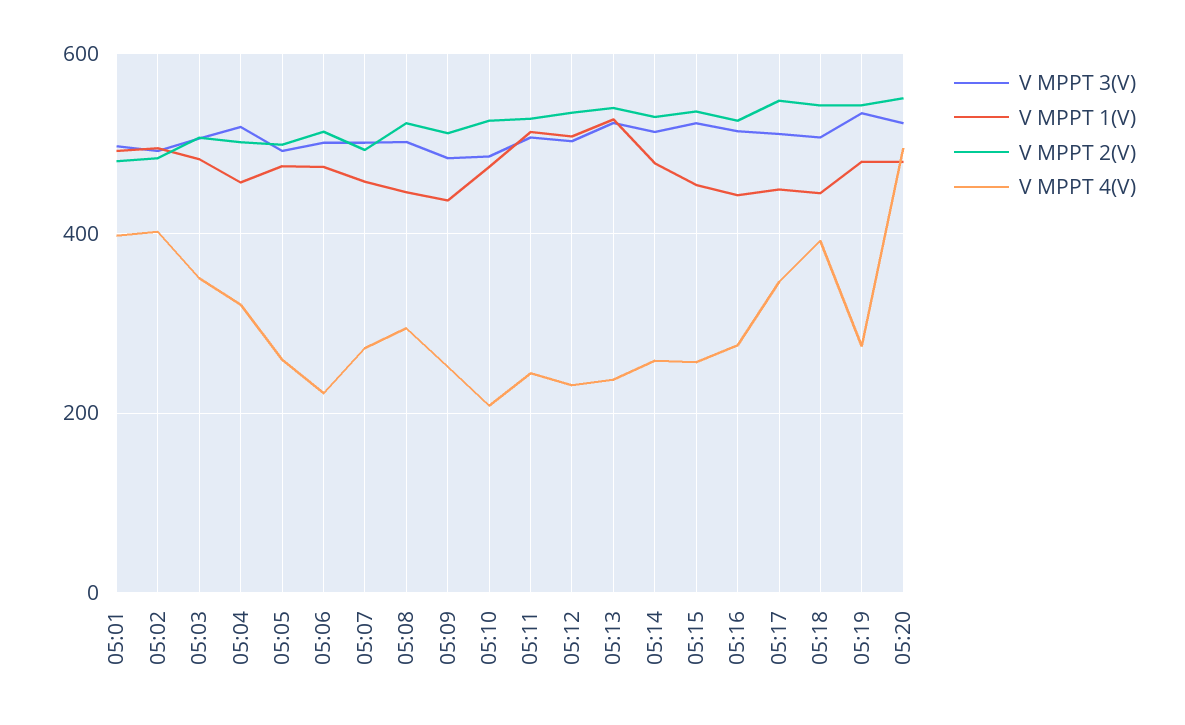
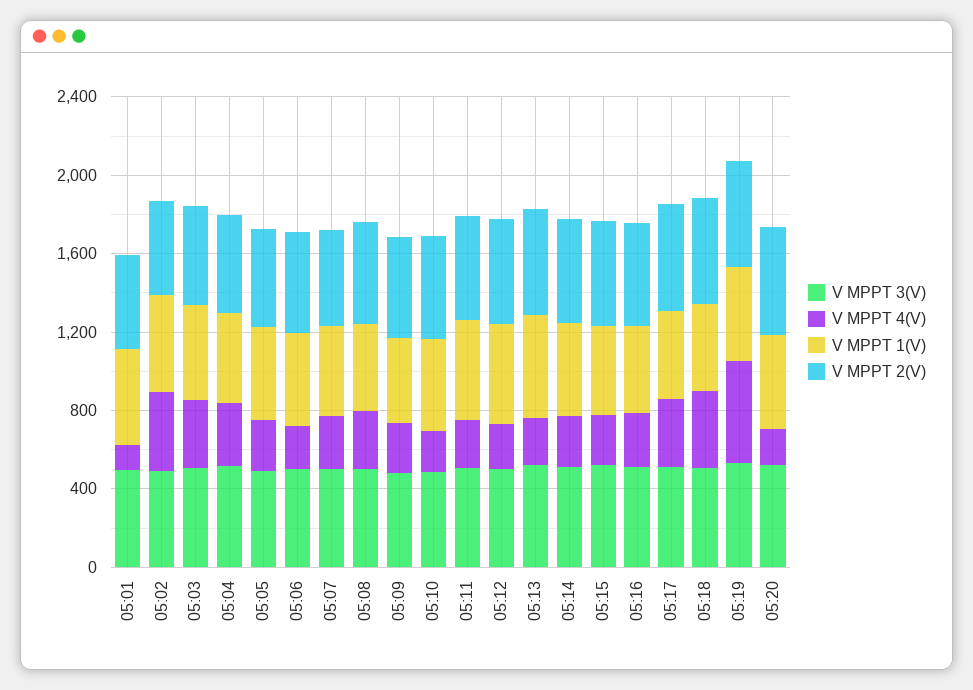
V MPPT 4(V), 05:01: 400 -> 100
V MPPT 4(V), 05:19: 280 -> 500
V MPPT 4(V), 05:20: 500 -> 200

